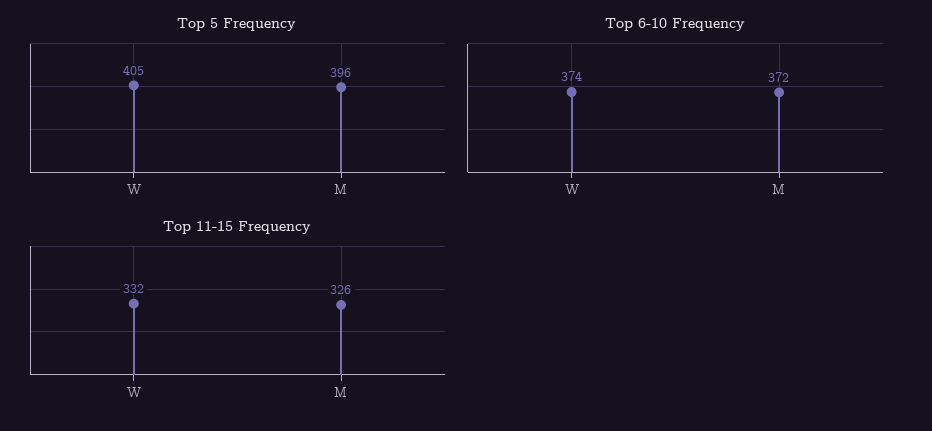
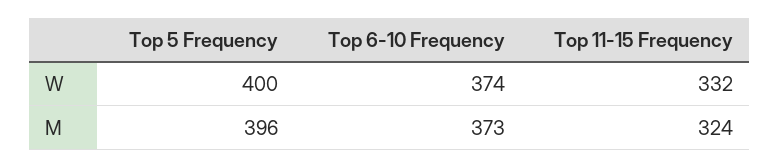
Top 5 Frequency, W: 405 -> 400
Top 6-10 Frequency, M: 372 -> 373
Top 11-15 Frequency, M: 326 -> 324

